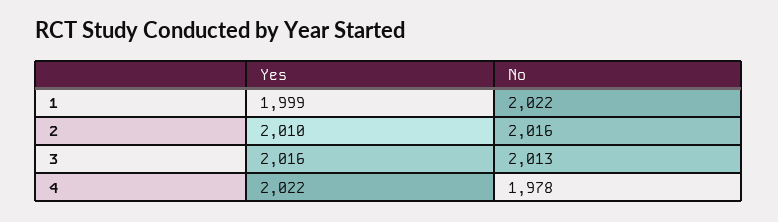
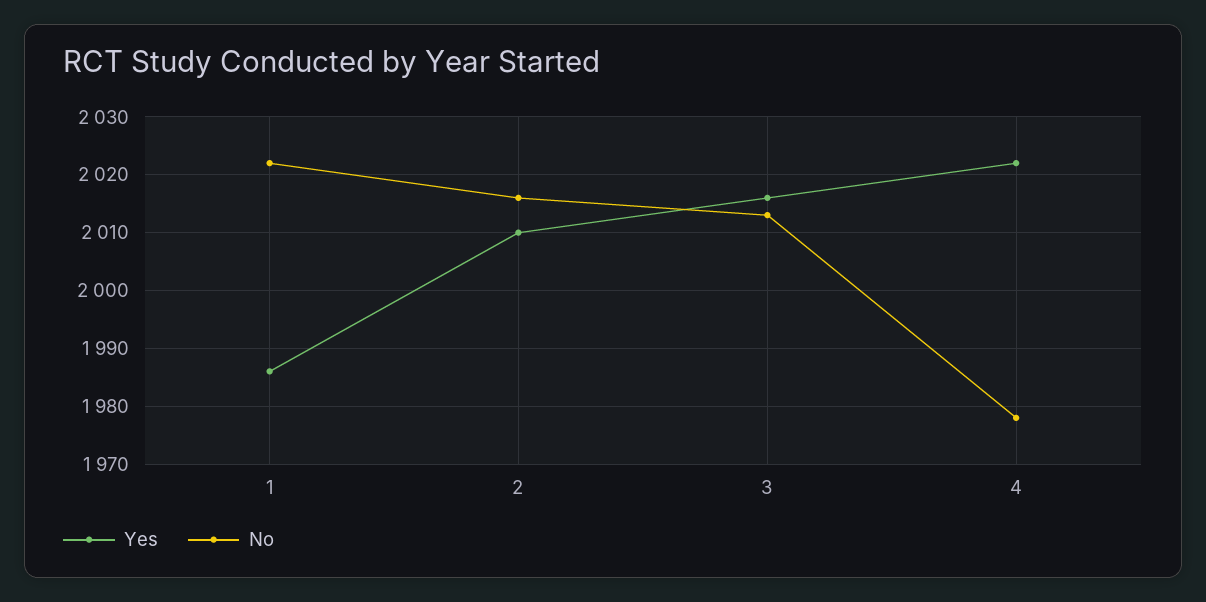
Yes, 1: 1999 -> 1985

